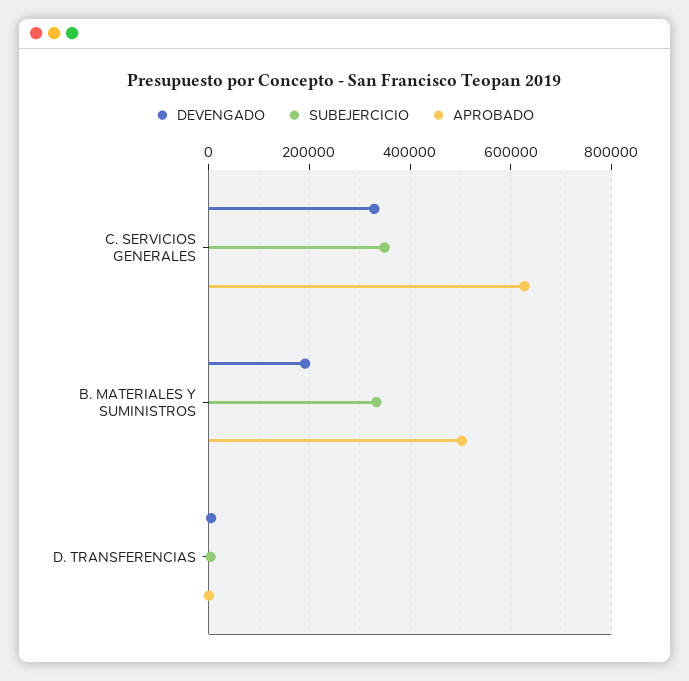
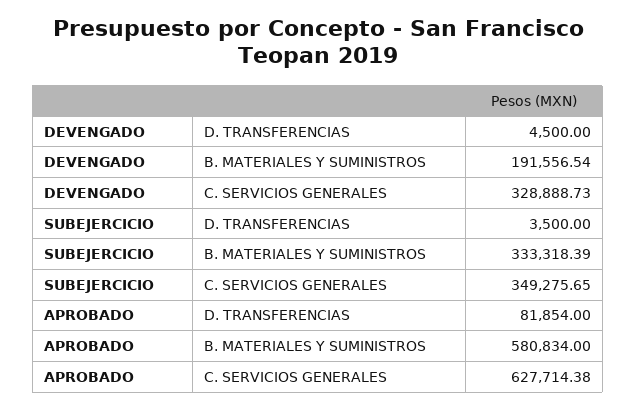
APROBADO, B. MATERIALES Y SUMINISTROS: 500000 -> 580834
APROBADO, D. TRANSFERENCIAS: 0 -> 81854

